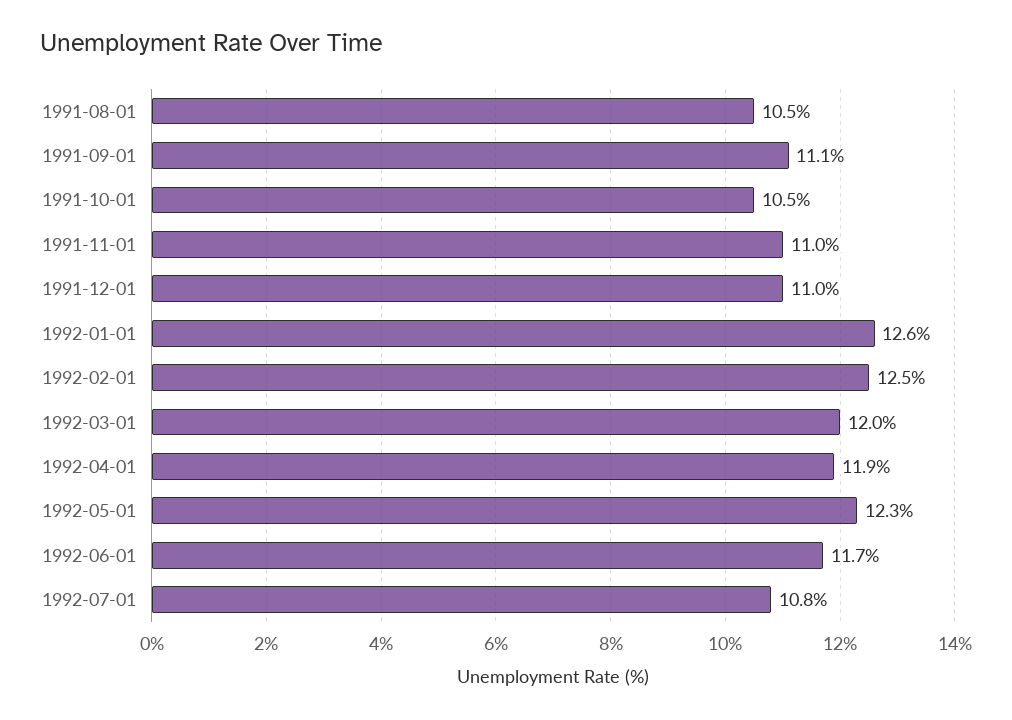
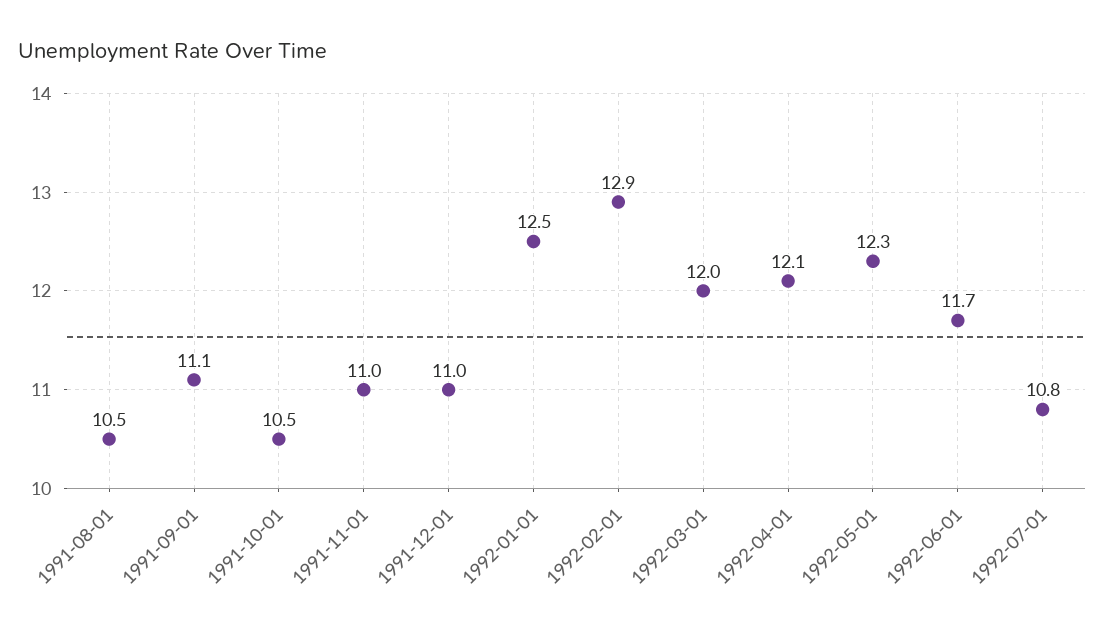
1992-01-01: 12.6 -> 12.5
1992-02-01: 12.5 -> 12.9
1992-04-01: 11.9 -> 12.1

